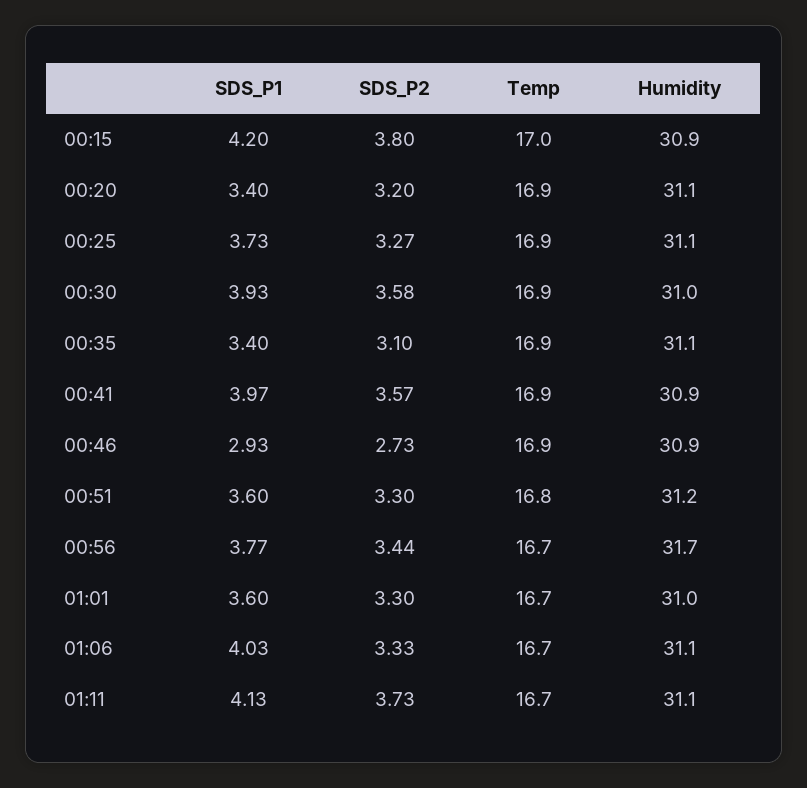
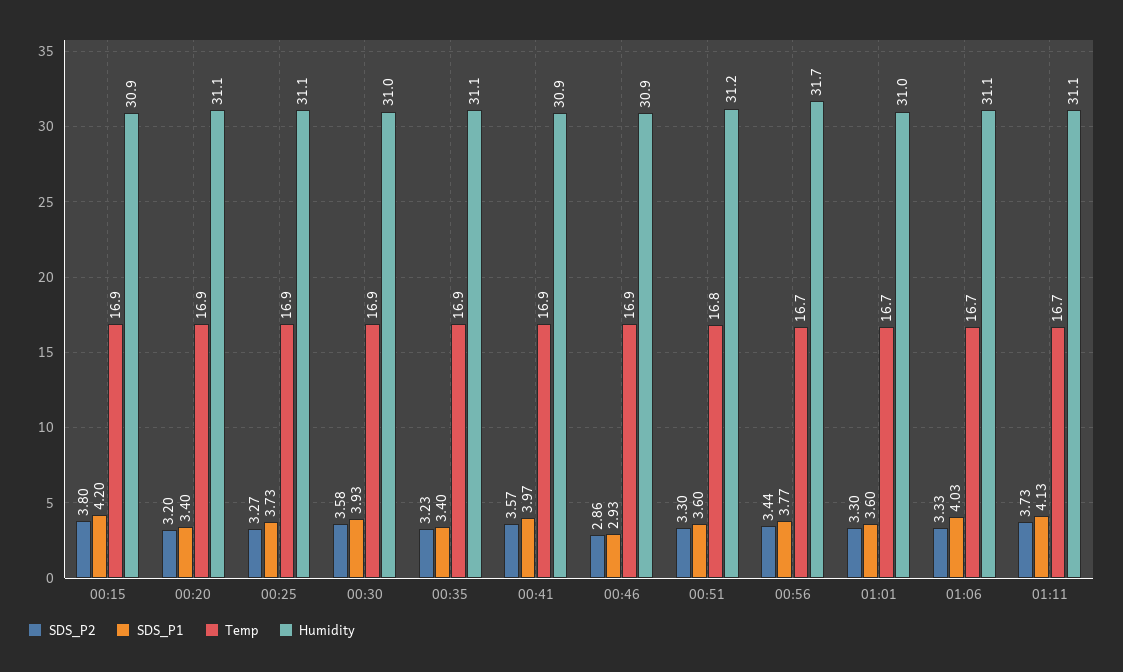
Temp, 00:15: 17 -> 16.9
SDS_P2, 00:35: 3.1 -> 3.23
SDS_P2, 00:46: 2.73 -> 2.86

